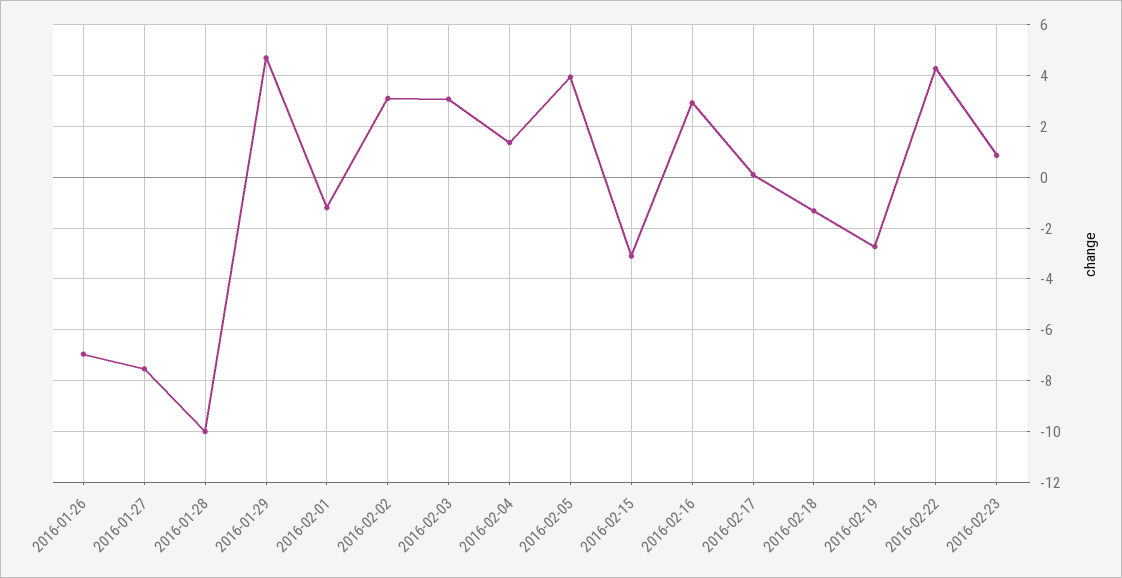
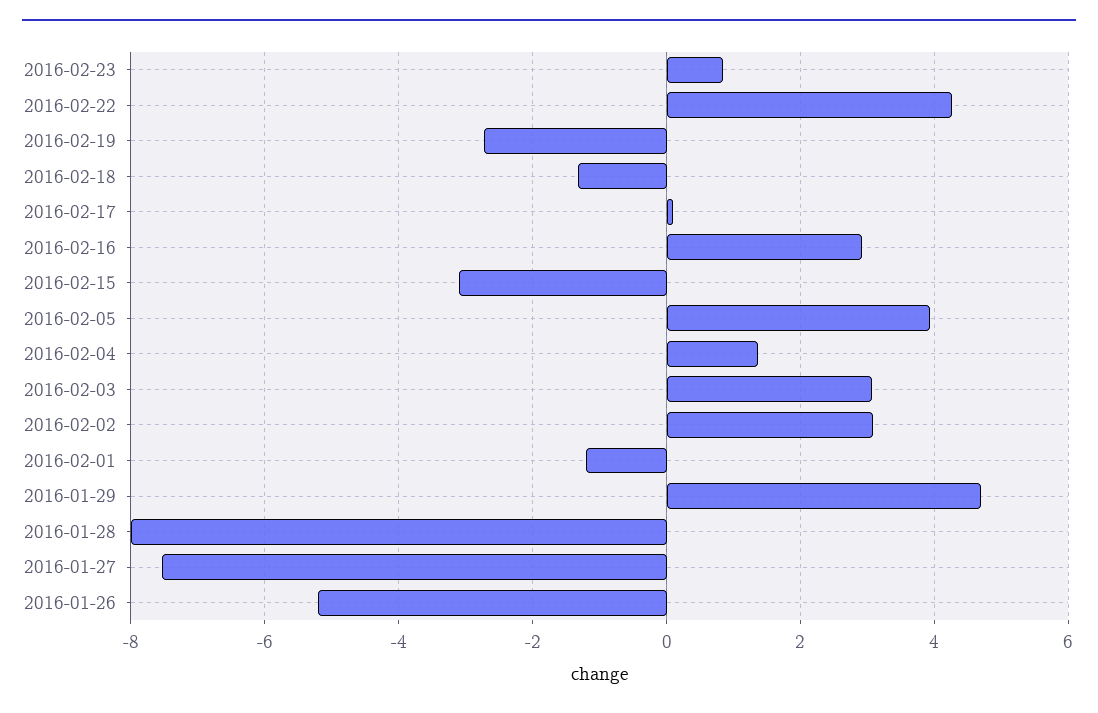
2016-01-26: -7 -> -5.2
2016-01-28: -10 -> -8

